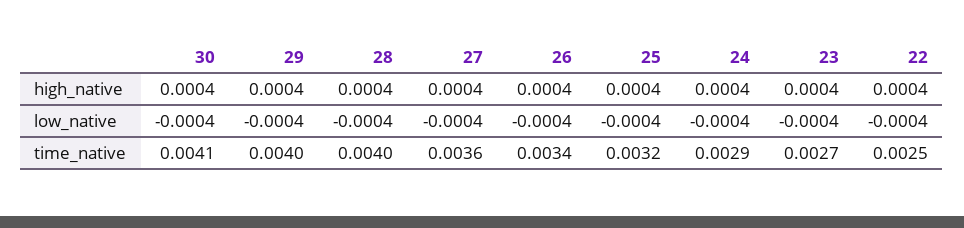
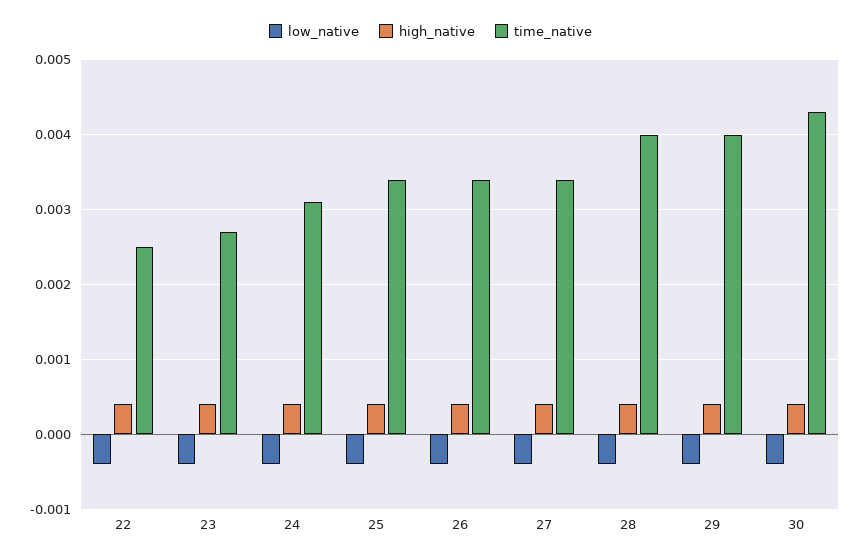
time_native, 30: 0.0041 -> 0.0043
time_native, 27: 0.0036 -> 0.0034
time_native, 25: 0.0032 -> 0.0034
time_native, 24: 0.0029 -> 0.0031

